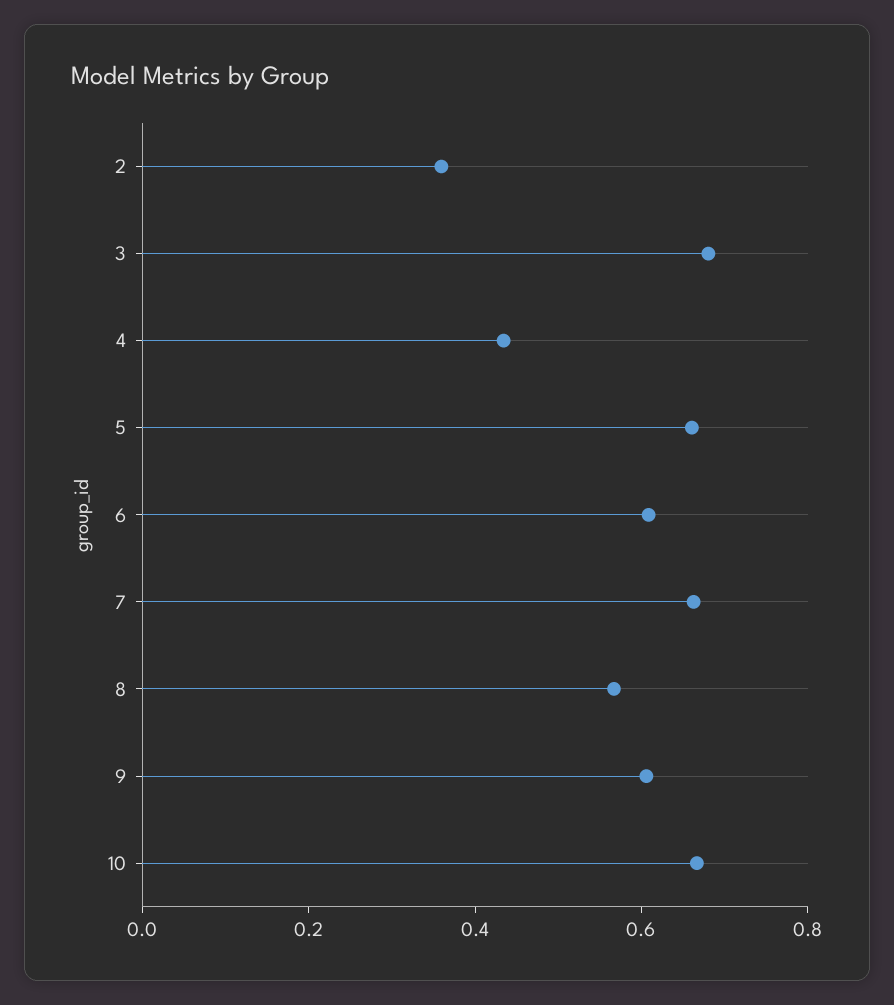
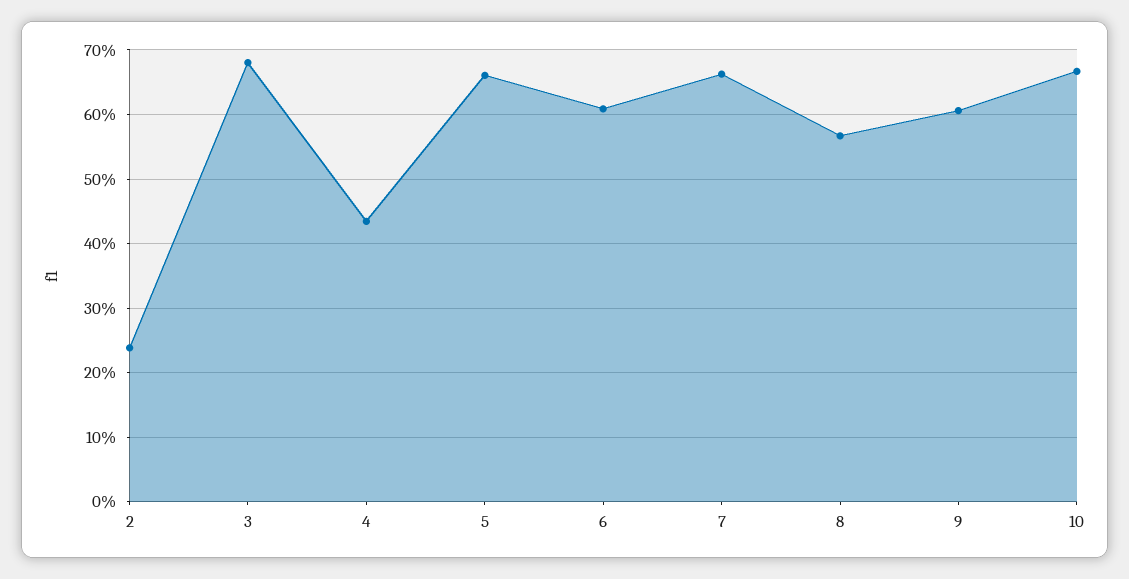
2: 0.35 -> 0.24

